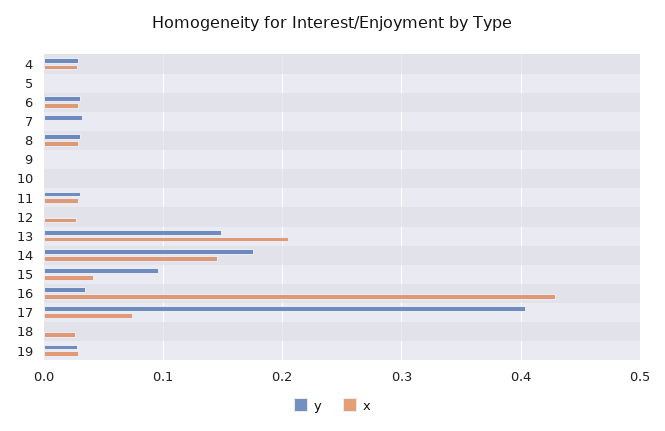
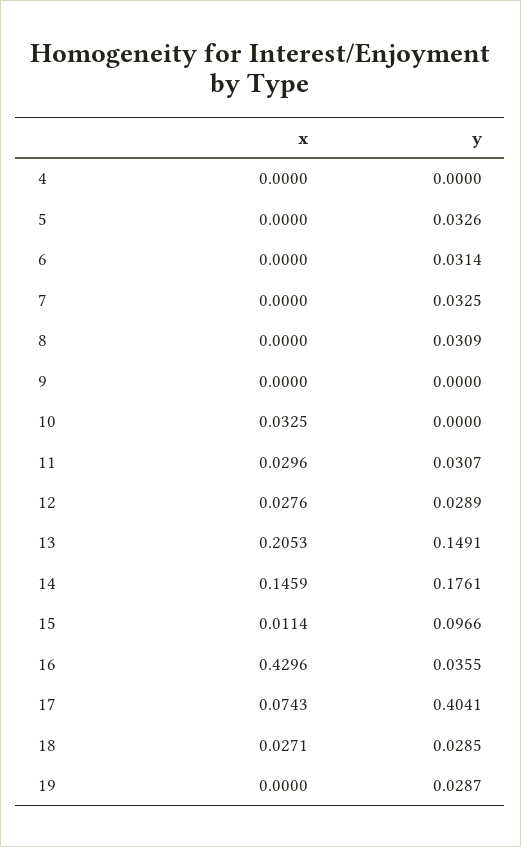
y, 4: 0.03 -> 0
x, 4: 0.03 -> 0
y, 5: 0 -> 0.0326
x, 6: 0.03 -> 0
x, 8: 0.03 -> 0
x, 10: 0 -> 0.0325
y, 12: 0 -> 0.0289
x, 15: 0.04 -> 0.0114
y, 18: 0 -> 0.0285
x, 19: 0.03 -> 0

